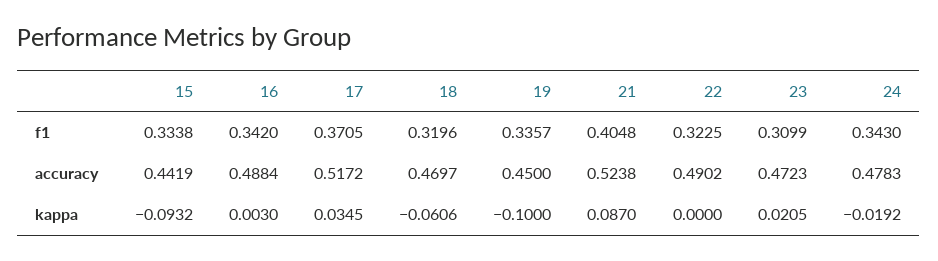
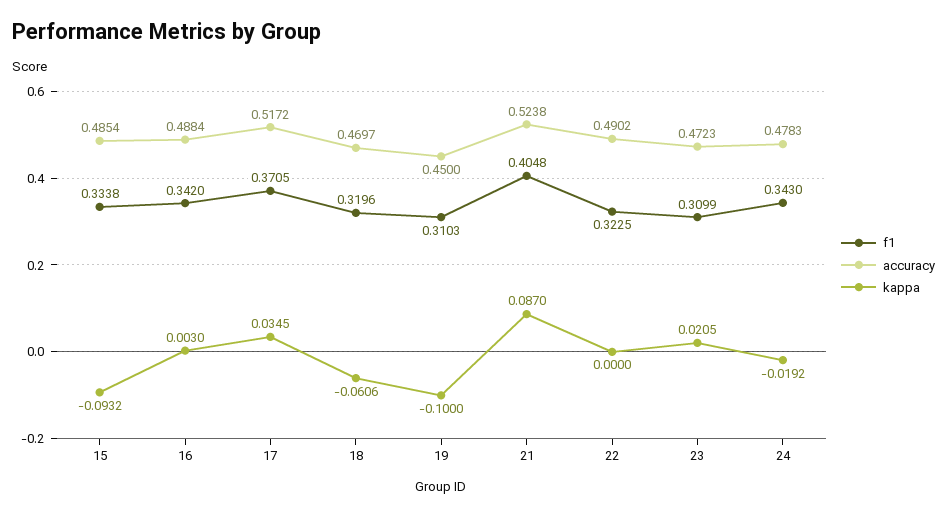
f1, 19: 0.3357 -> 0.3103
accuracy, 15: 0.4419 -> 0.4854

